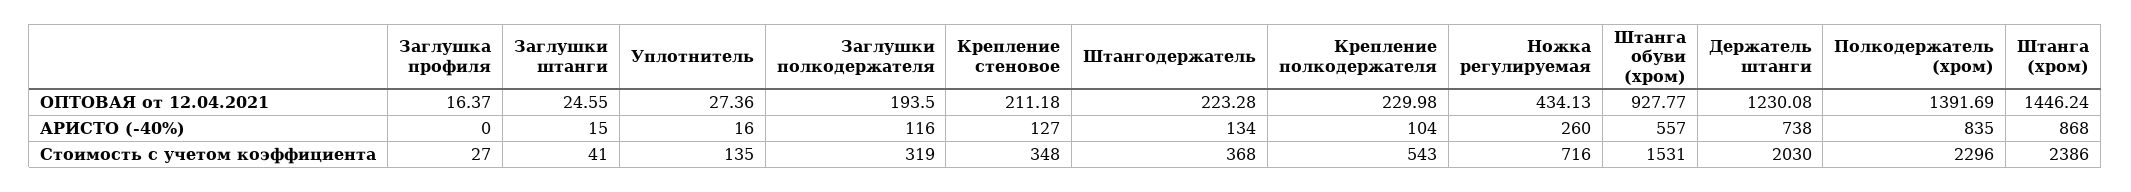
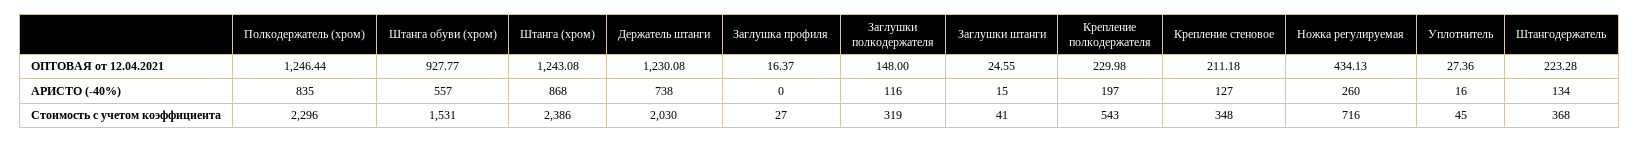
Заглушки полкодержателя, ОПТОВАЯ от 12.04.2021: 193.5 -> 148
Полкодержатель (хром), ОПТОВАЯ от 12.04.2021: 1391.69 -> 1246.44
Штанга (хром), ОПТОВАЯ от 12.04.2021: 1446.24 -> 1243.08
Крепление полкодержателя, АРИСТО (-40%): 104 -> 197
Уплотнитель, Стоимость с учетом коэффициента: 135 -> 45

